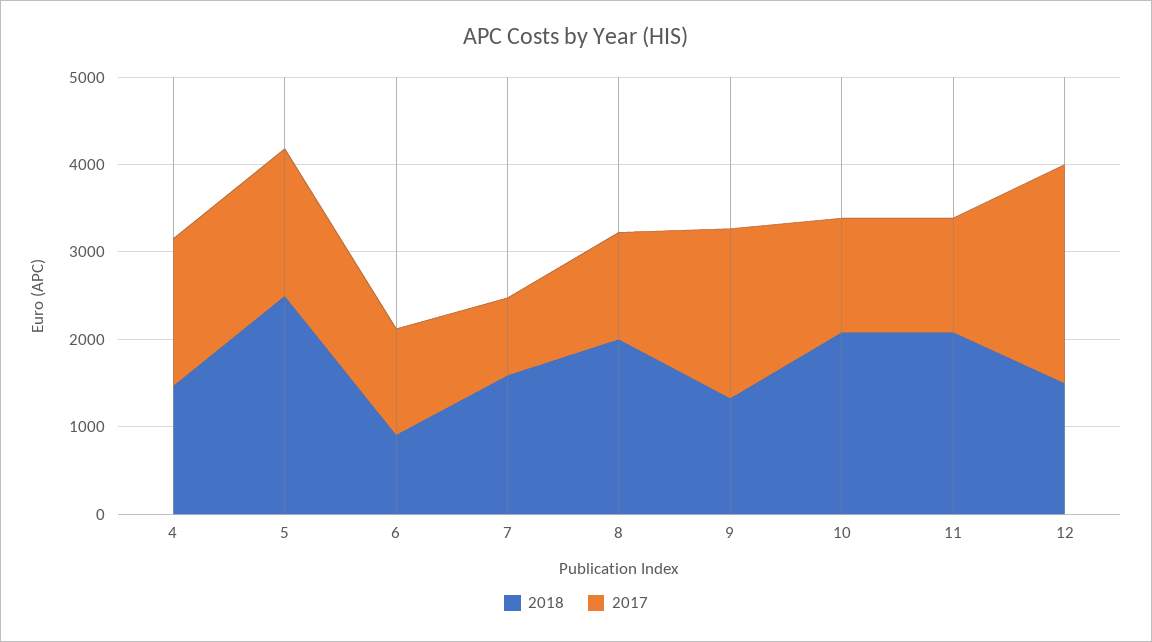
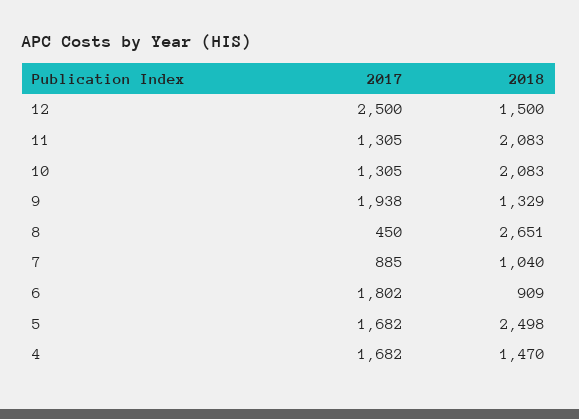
2017, 6: 1200 -> 1802
2018, 7: 1600 -> 1040
2018, 8: 2000 -> 2651
2017, 8: 1200 -> 450

